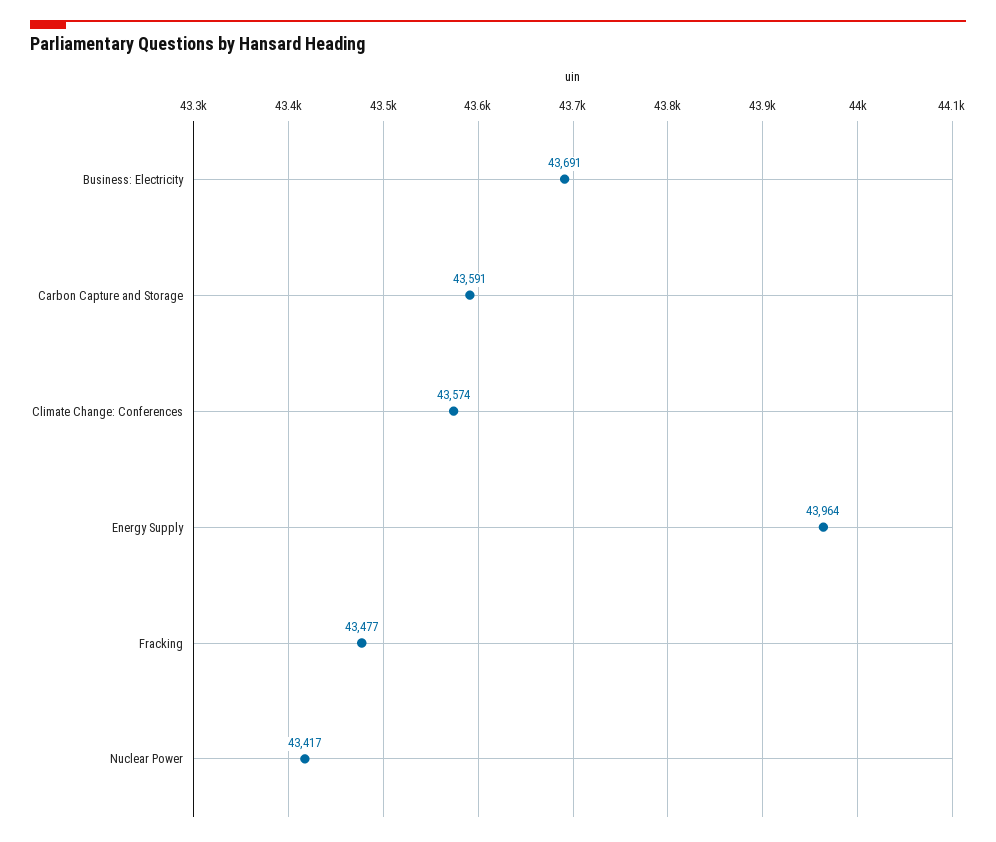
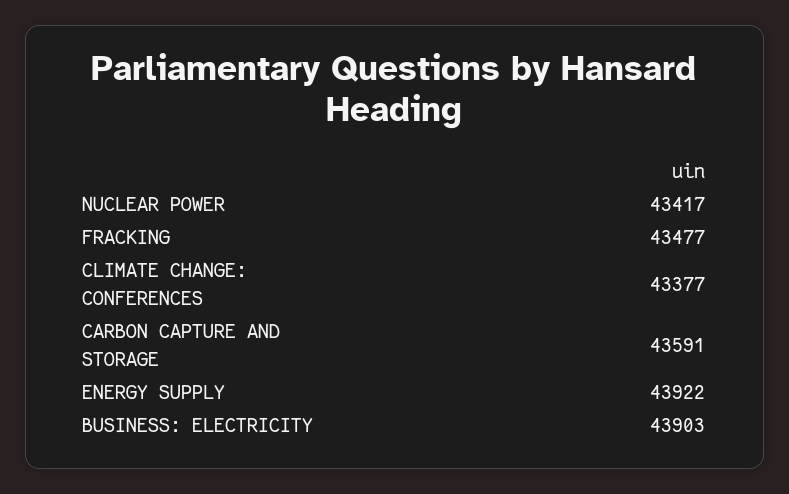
Business: Electricity: 43691 -> 43903
Climate Change: Conferences: 43574 -> 43377
Energy Supply: 43964 -> 43922

